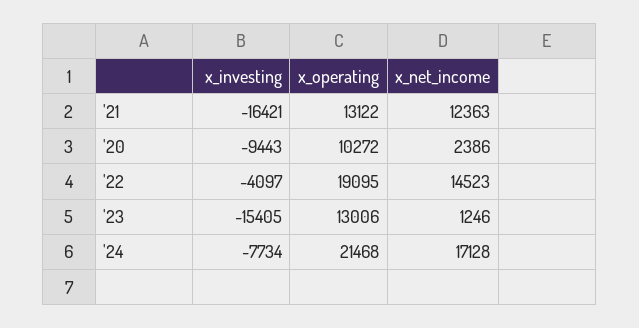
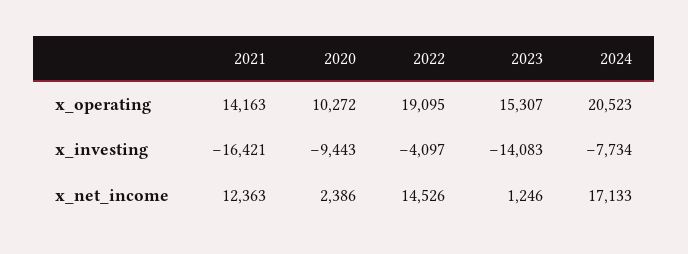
x_operating, '21: 13122 -> 14163
x_net_income, '22: 14523 -> 14526
x_investing, '23: -15405 -> -14083
x_operating, '23: 13006 -> 15307
x_operating, '24: 21468 -> 20523
x_net_income, '24: 17128 -> 17133

